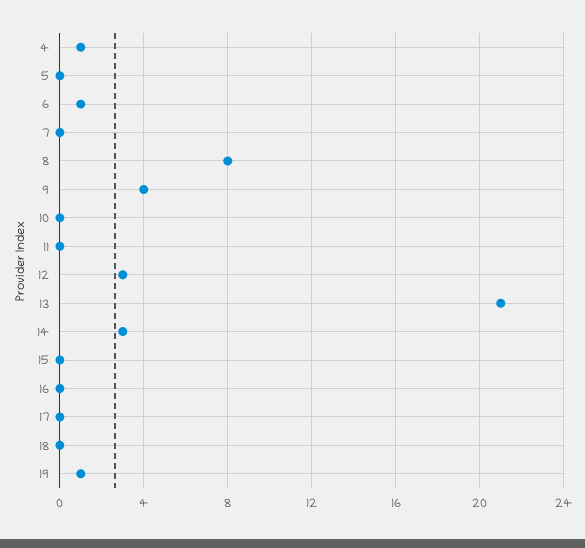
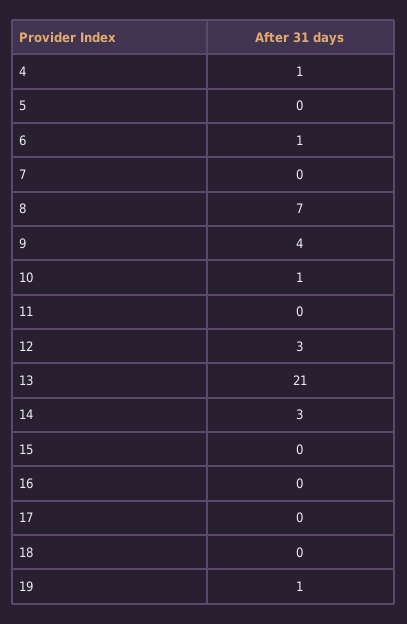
8: 8 -> 7
10: 0 -> 1

